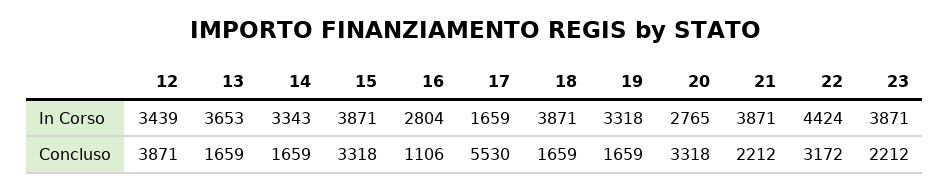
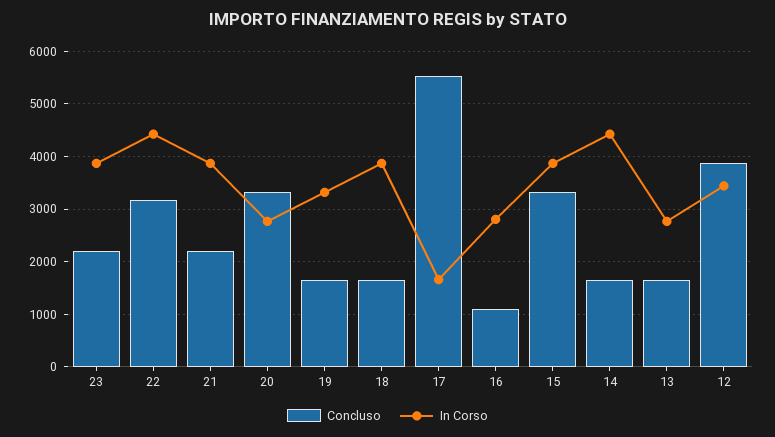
In Corso, 13: 3653 -> 2800
In Corso, 14: 3343 -> 4400

